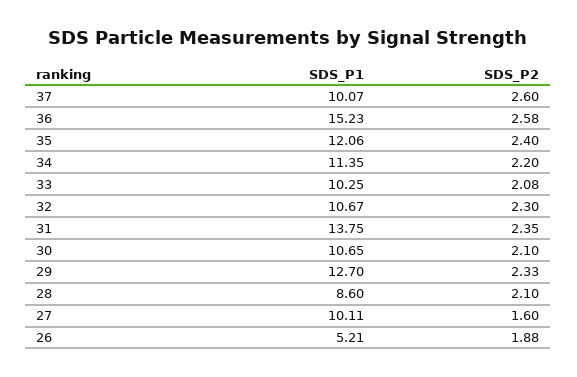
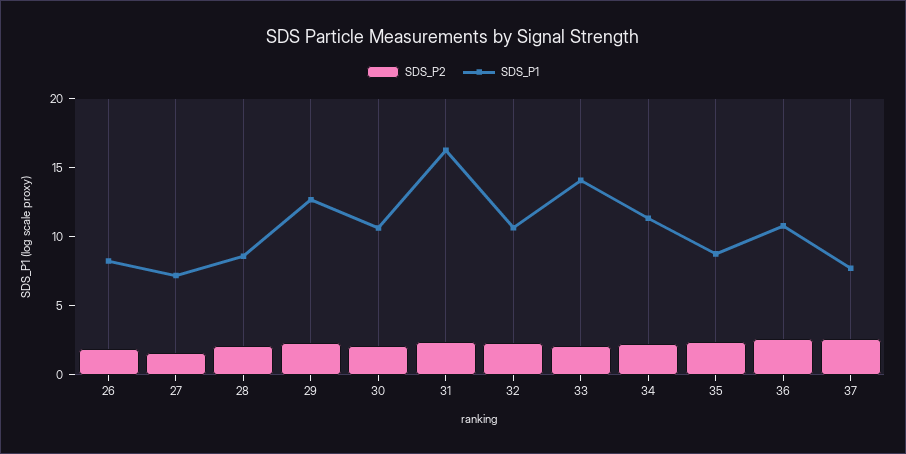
SDS_P1, 37: 10.07 -> 8
SDS_P1, 36: 15.23 -> 11
SDS_P1, 35: 12.06 -> 9
SDS_P1, 33: 10.25 -> 14
SDS_P1, 31: 13.75 -> 16
SDS_P1, 27: 10.11 -> 7
SDS_P1, 26: 5.21 -> 8

